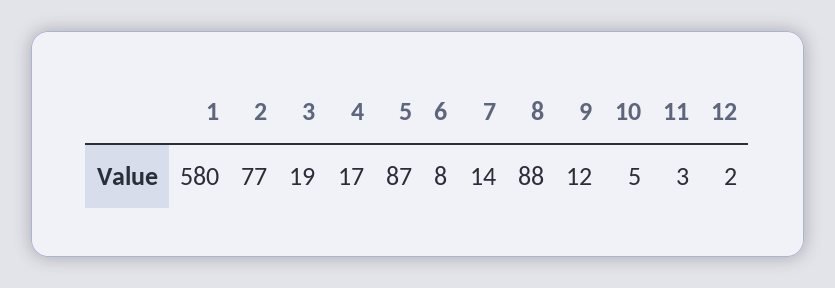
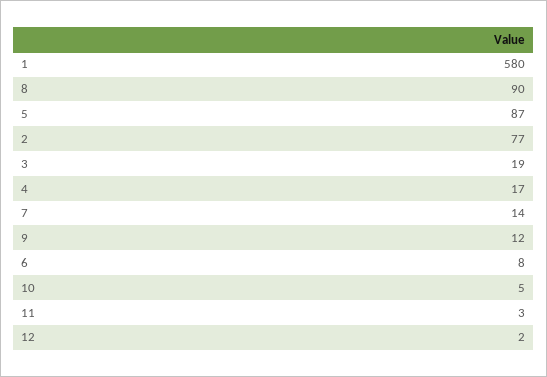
8: 88 -> 90

